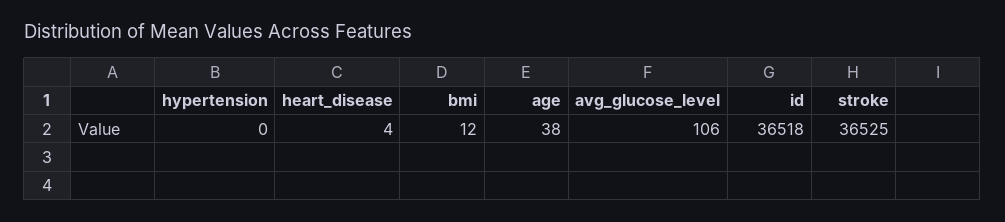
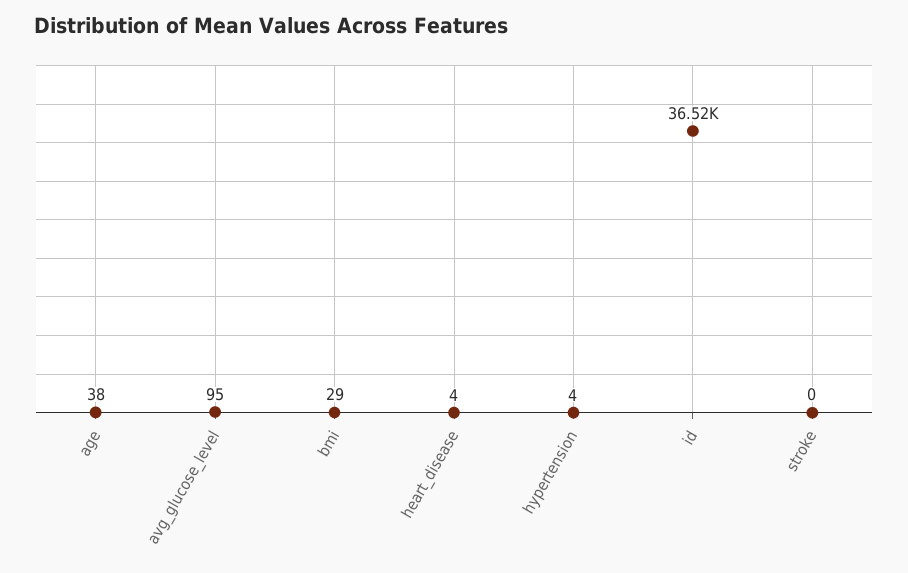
hypertension: 0 -> 4
bmi: 12 -> 29
avg_glucose_level: 106 -> 95
stroke: 36525 -> 0

